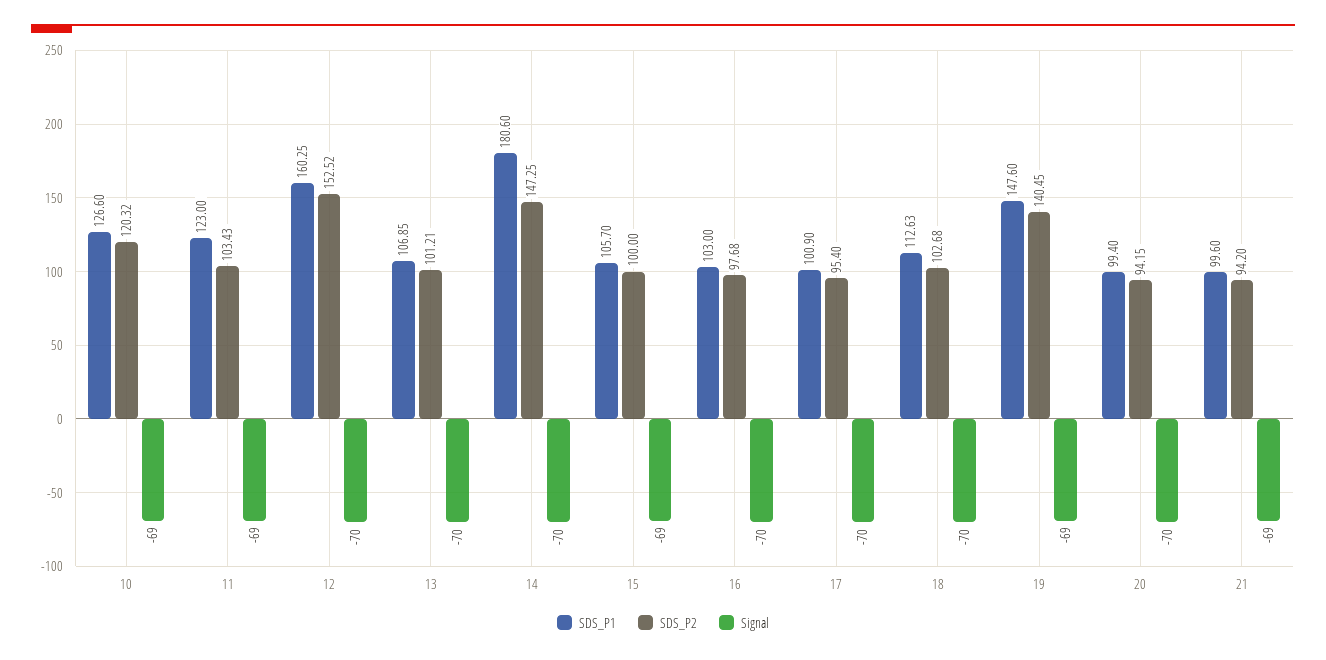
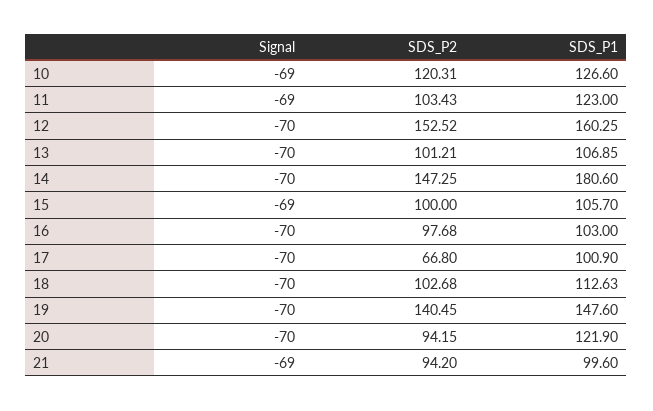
SDS_P2, 10: 120.32 -> 120.31
SDS_P2, 17: 95.4 -> 66.8
Signal, 19: -69 -> -70
SDS_P1, 20: 99.4 -> 121.9

